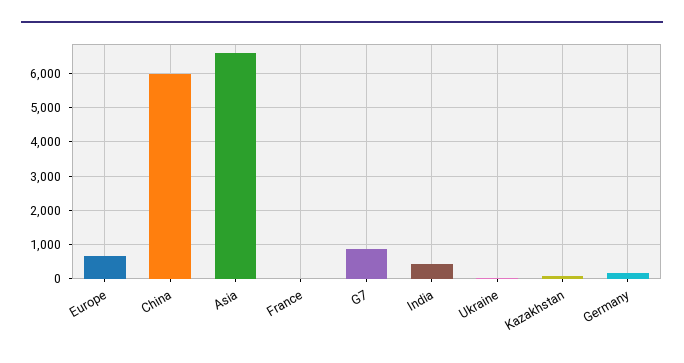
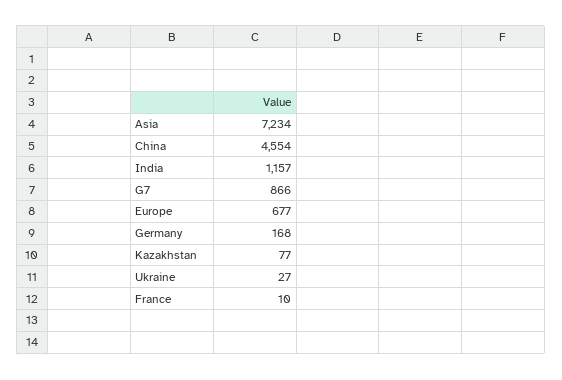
China: 6000 -> 4554
Asia: 6600 -> 7234
India: 400 -> 1157

